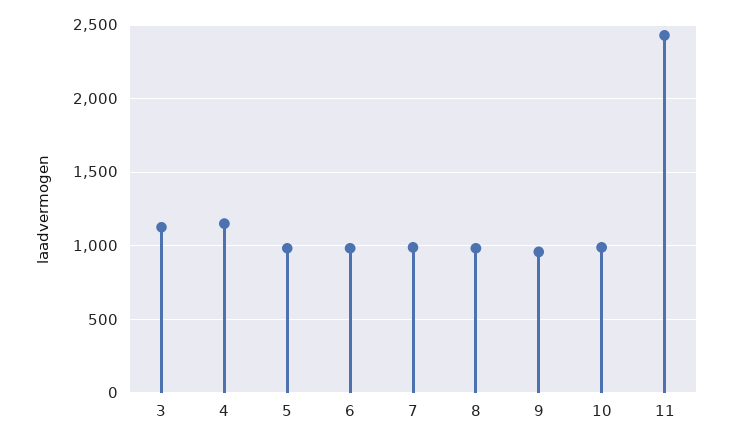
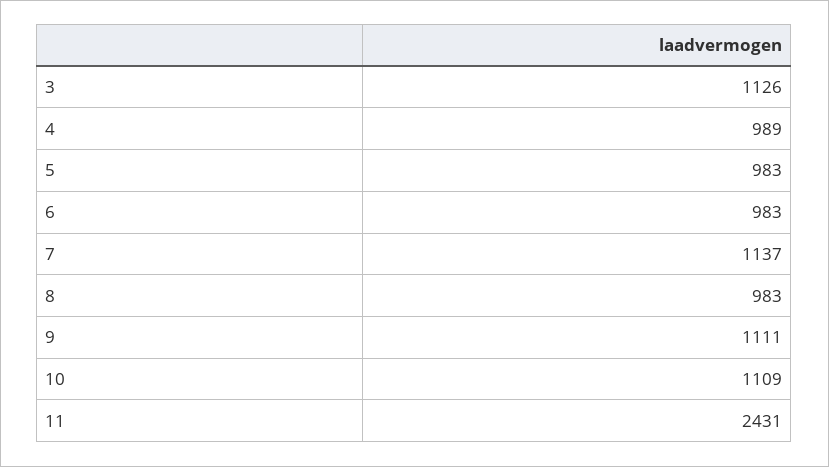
4: 1150 -> 989
7: 1000 -> 1137
9: 950 -> 1111
10: 1000 -> 1109

